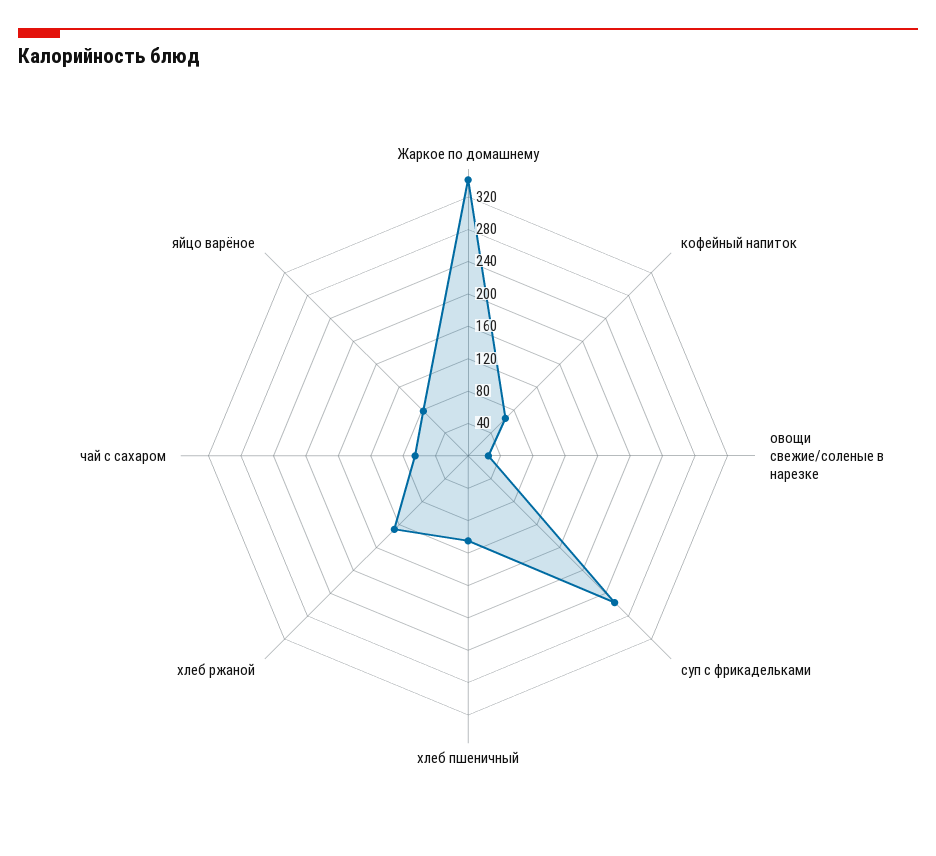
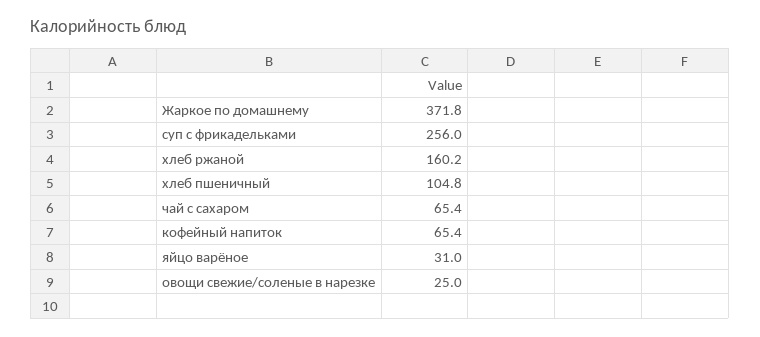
Жаркое по домашнему: 340 -> 371.8
хлеб ржаной: 130 -> 160.2
яйцо варёное: 80 -> 31

